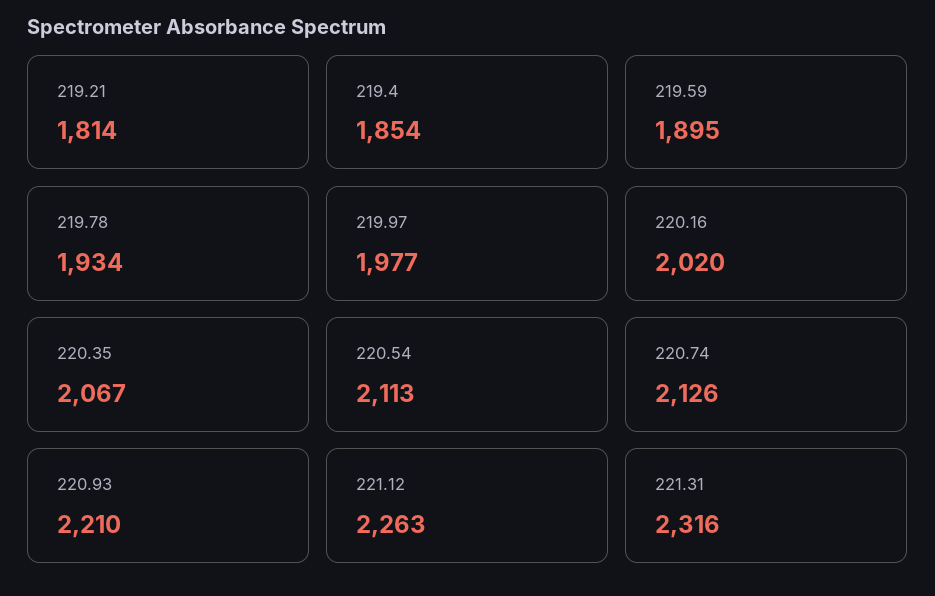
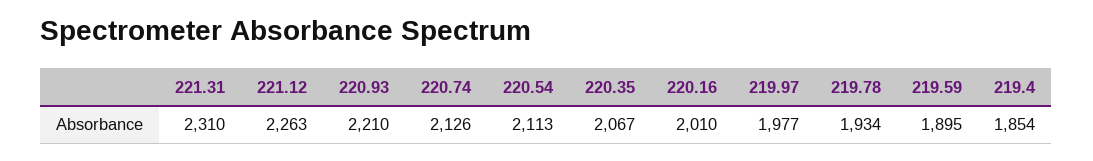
219.21: 1814 -> none
220.16: 2020 -> 2010
221.31: 2316 -> 2310

